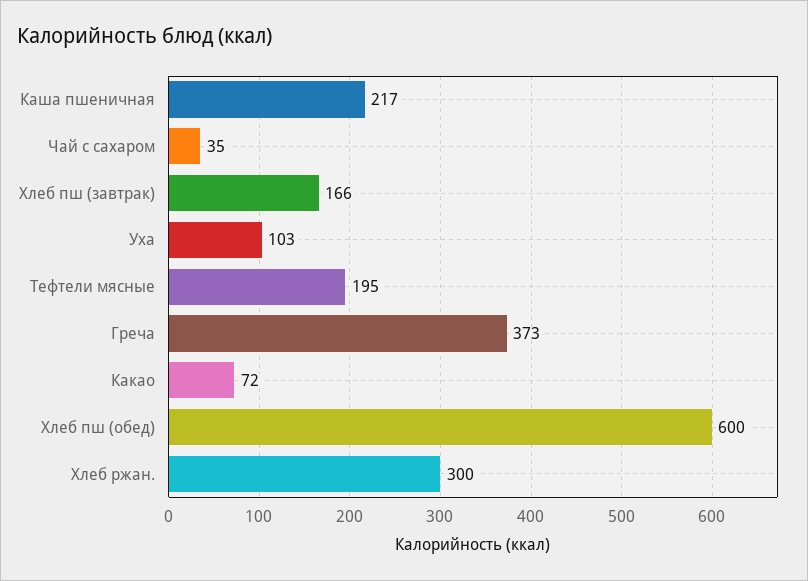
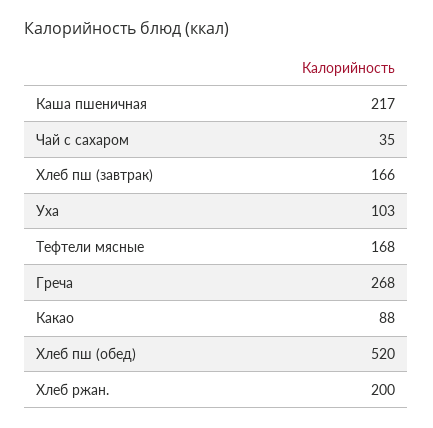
Тефтели мясные: 195 -> 168
Греча: 373 -> 268
Какао: 72 -> 88
Хлеб пш (обед): 600 -> 520
Хлеб ржан.: 300 -> 200

